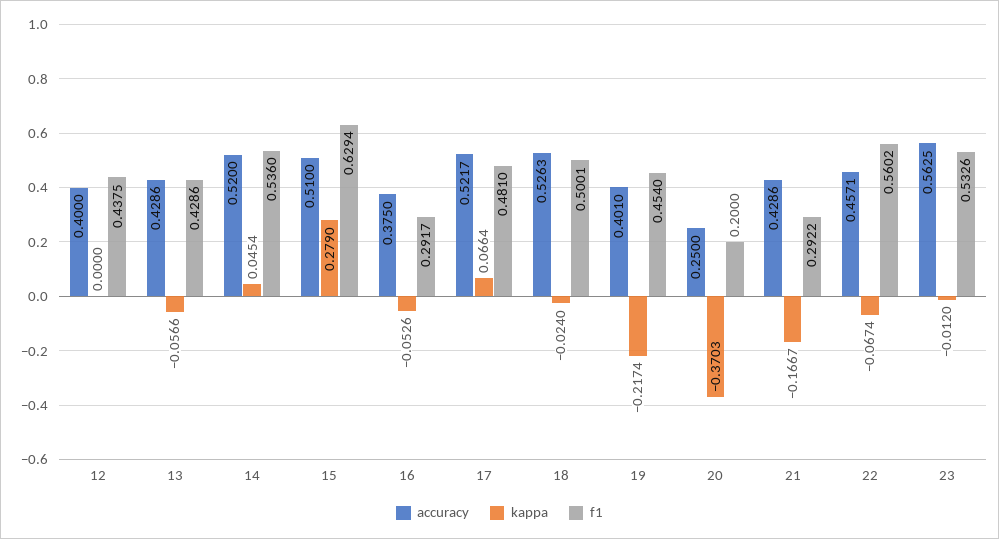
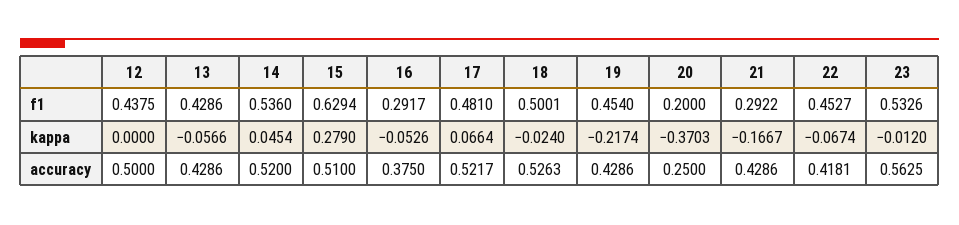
accuracy, 12: 0.4 -> 0.5
accuracy, 19: 0.401 -> 0.4286
accuracy, 22: 0.4571 -> 0.4181
f1, 22: 0.5602 -> 0.4527

